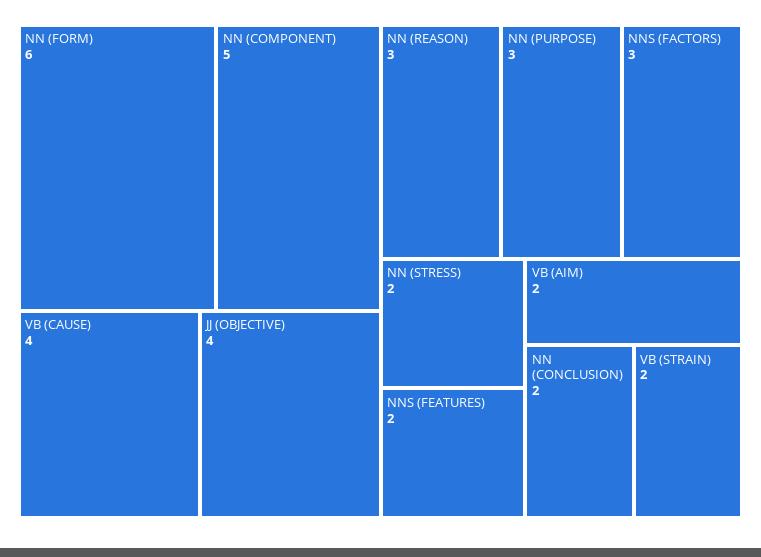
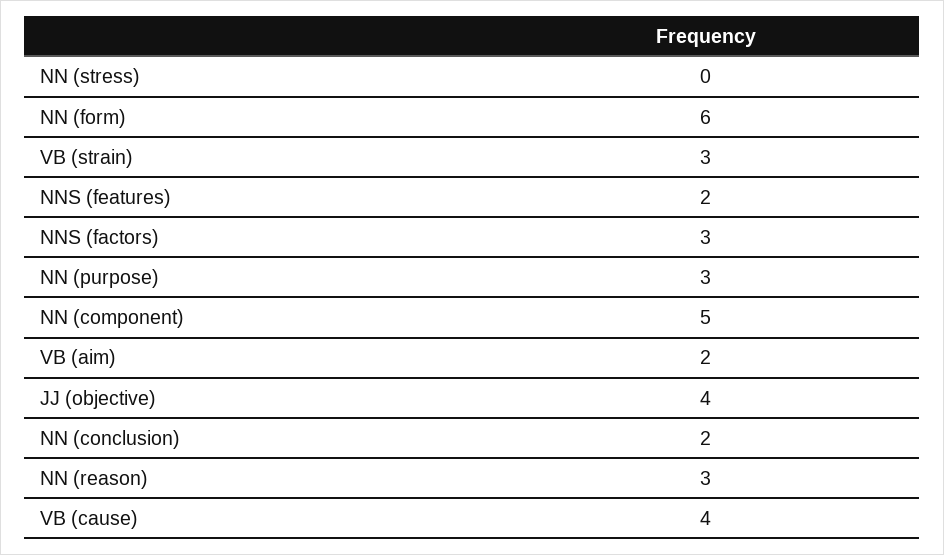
NN (STRESS): 2 -> 0
VB (STRAIN): 2 -> 3

